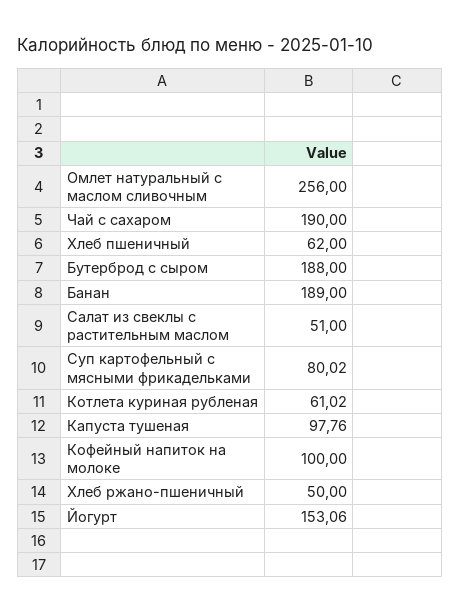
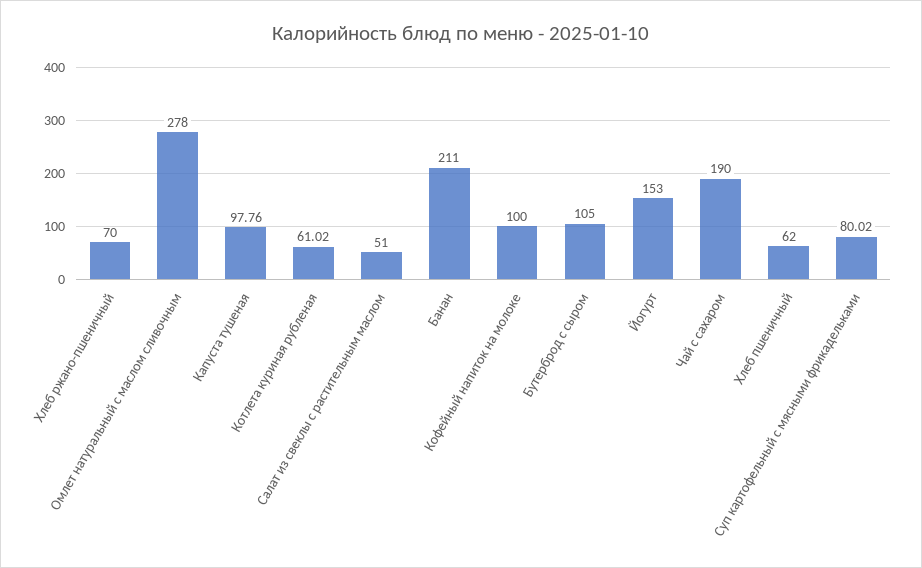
Омлет натуральный с маслом сливочным: 256 -> 278
Бутерброд с сыром: 188 -> 105
Банан: 189 -> 211
Хлеб ржано-пшеничный: 50 -> 70
Йогурт: 153.06 -> 153

